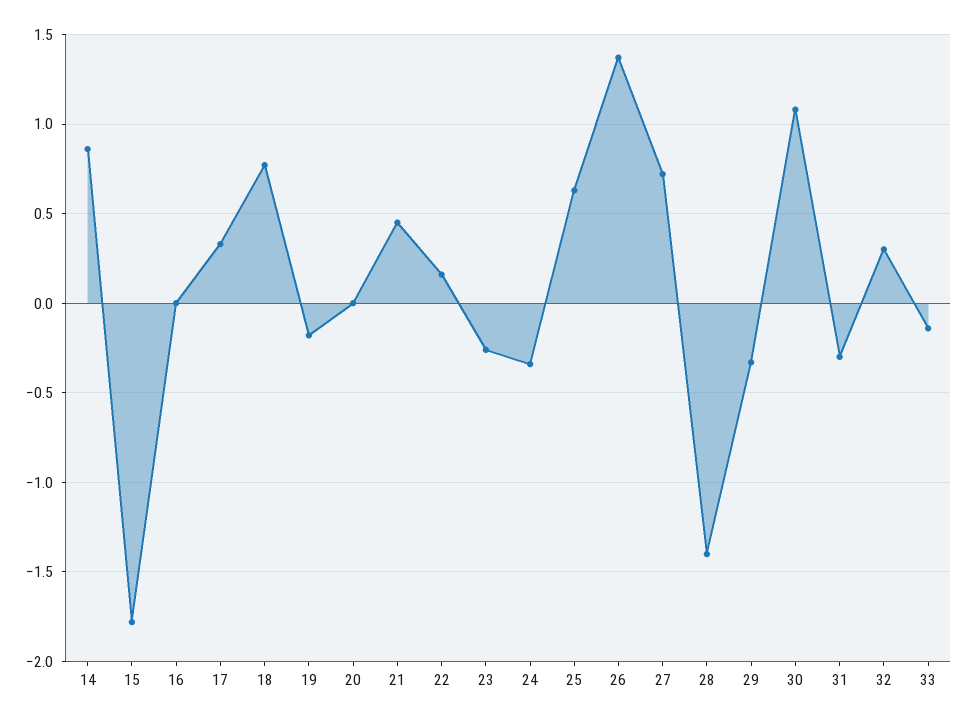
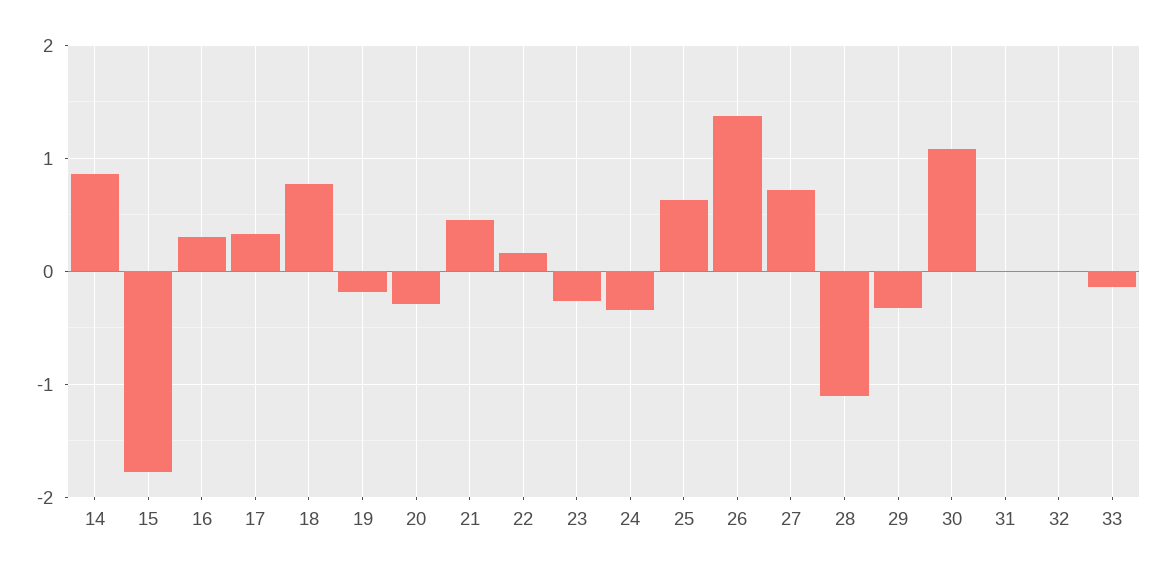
16: 0 -> 0.3
20: 0 -> -0.3
28: -1.4 -> -1.1
31: -0.3 -> 0
32: 0.3 -> 0

